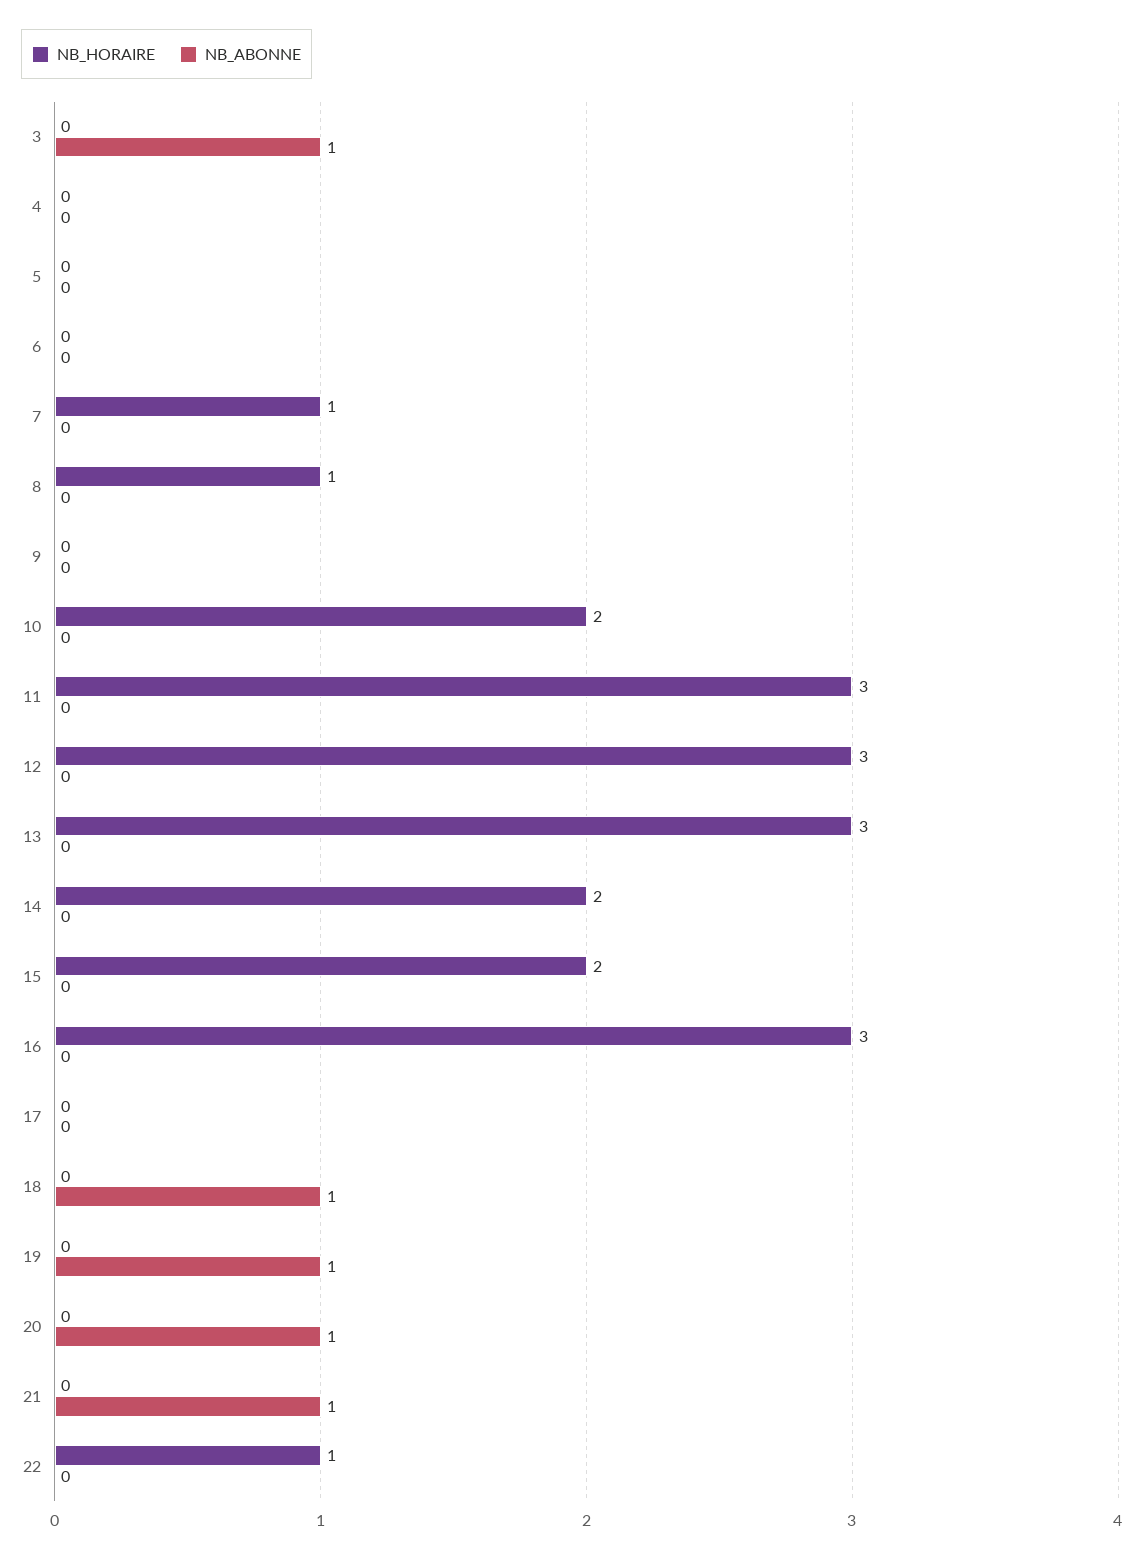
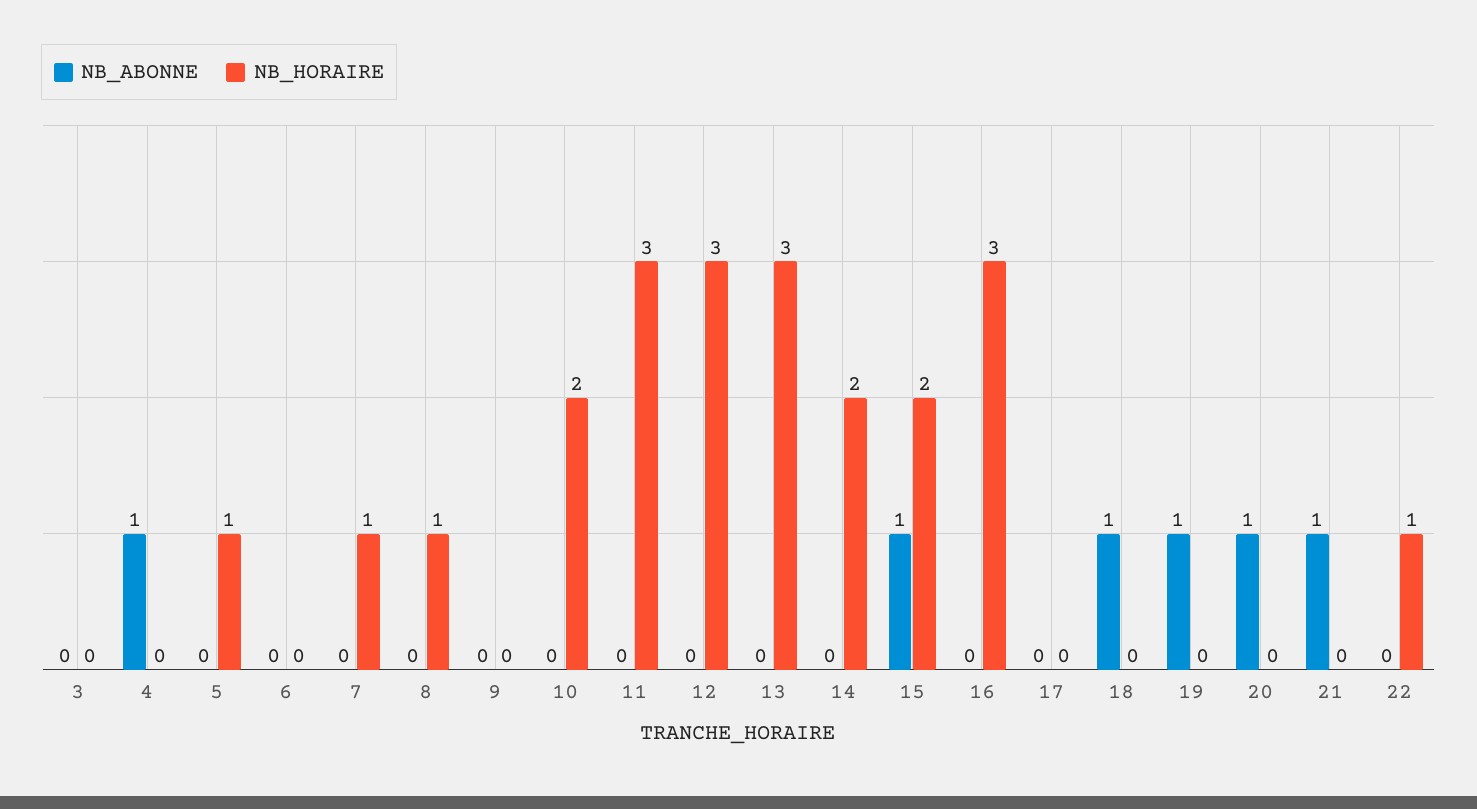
NB_ABONNE, 3: 1 -> 0
NB_ABONNE, 4: 0 -> 1
NB_HORAIRE, 5: 0 -> 1
NB_ABONNE, 15: 0 -> 1

